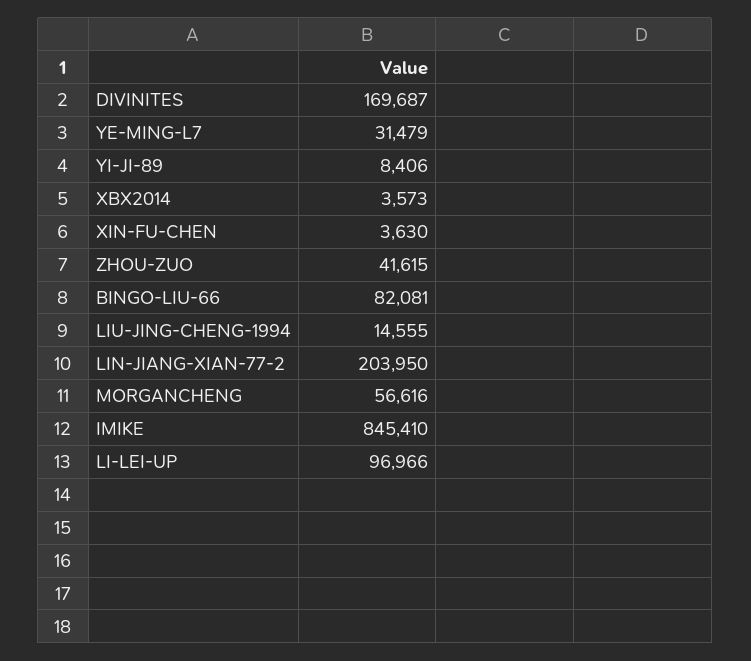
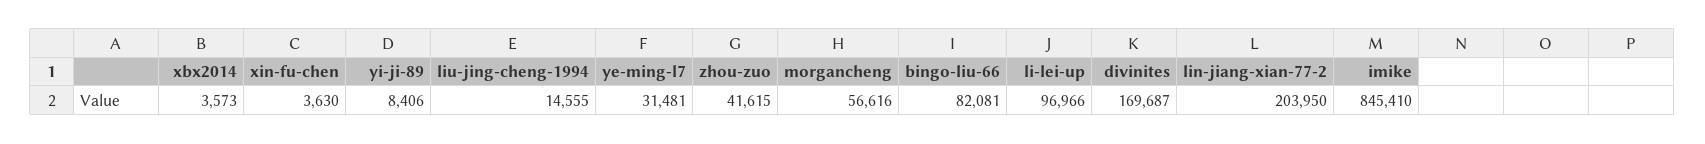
YE-MING-L7: 31479 -> 31481

